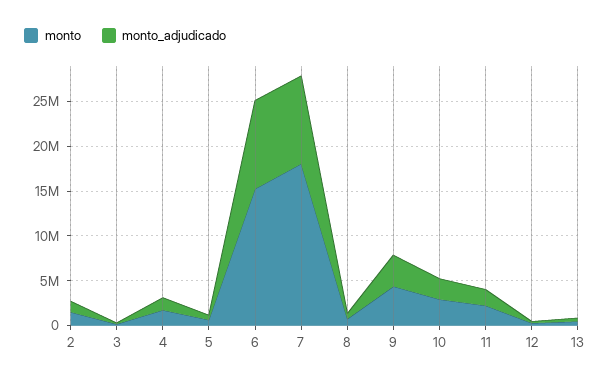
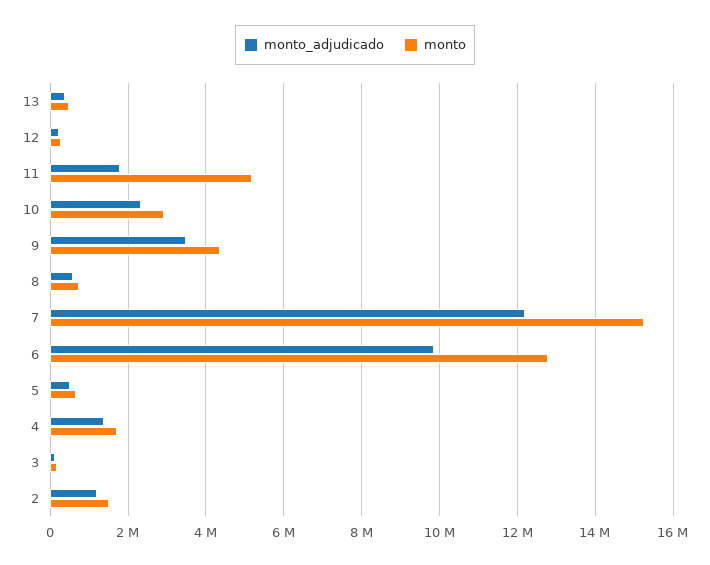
monto, 6: 15000000 -> 12800000
monto, 7: 18000000 -> 15200000
monto_adjudicado, 7: 10000000 -> 12200000
monto, 11: 2000000 -> 5200000

